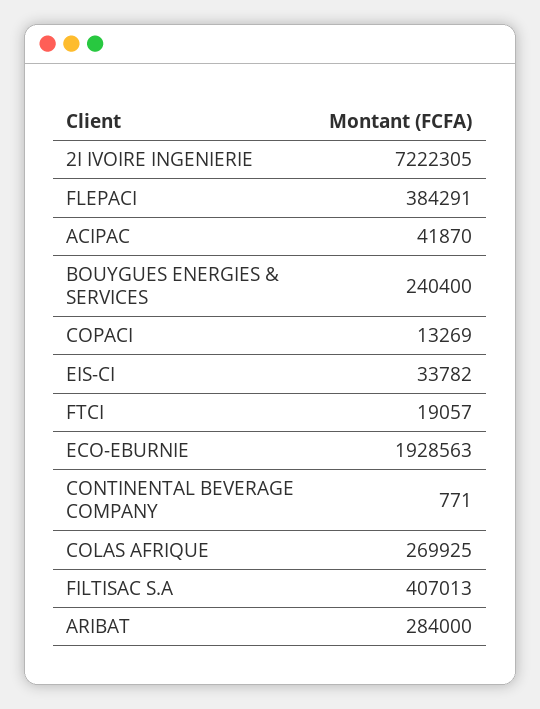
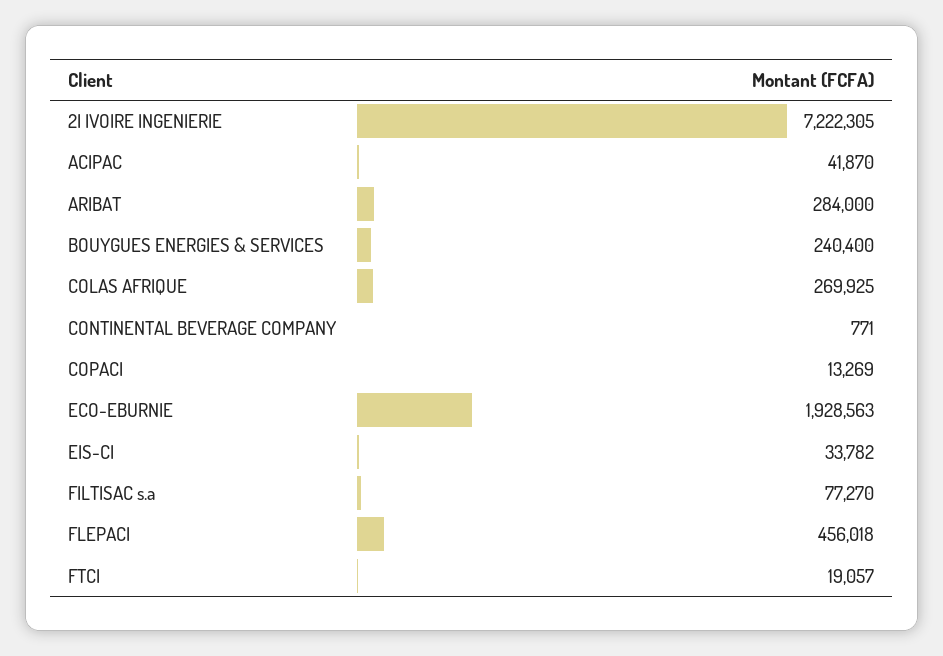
FLEPACI: 384291 -> 456018
FILTISAC S.A: 407013 -> 77270

